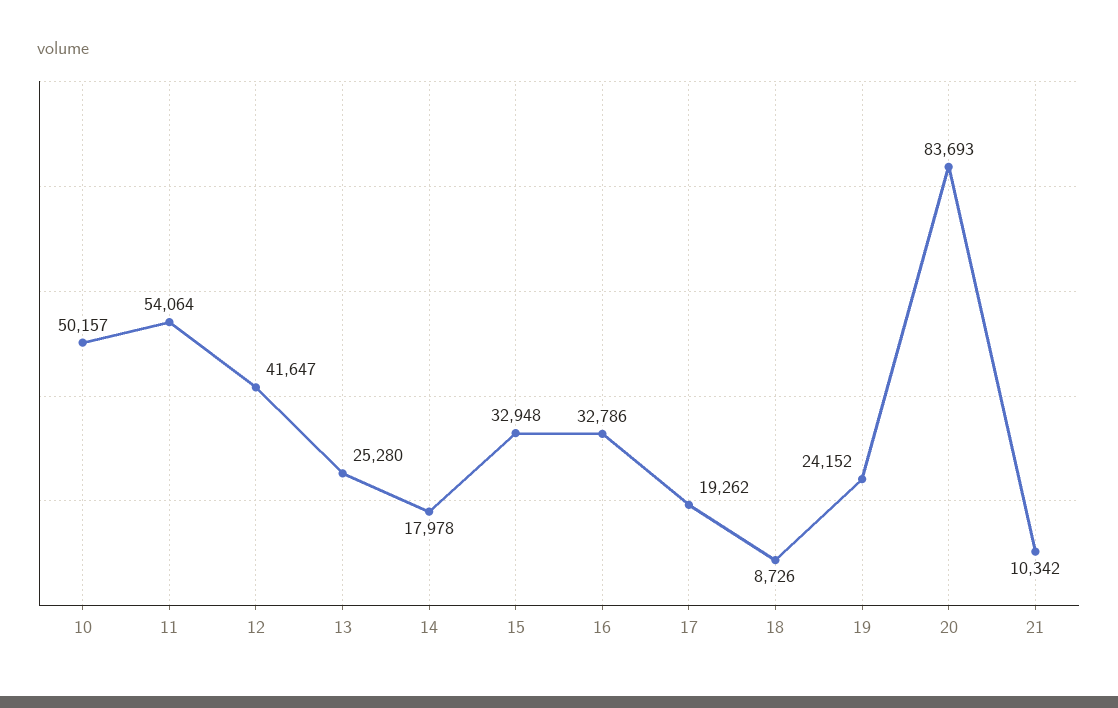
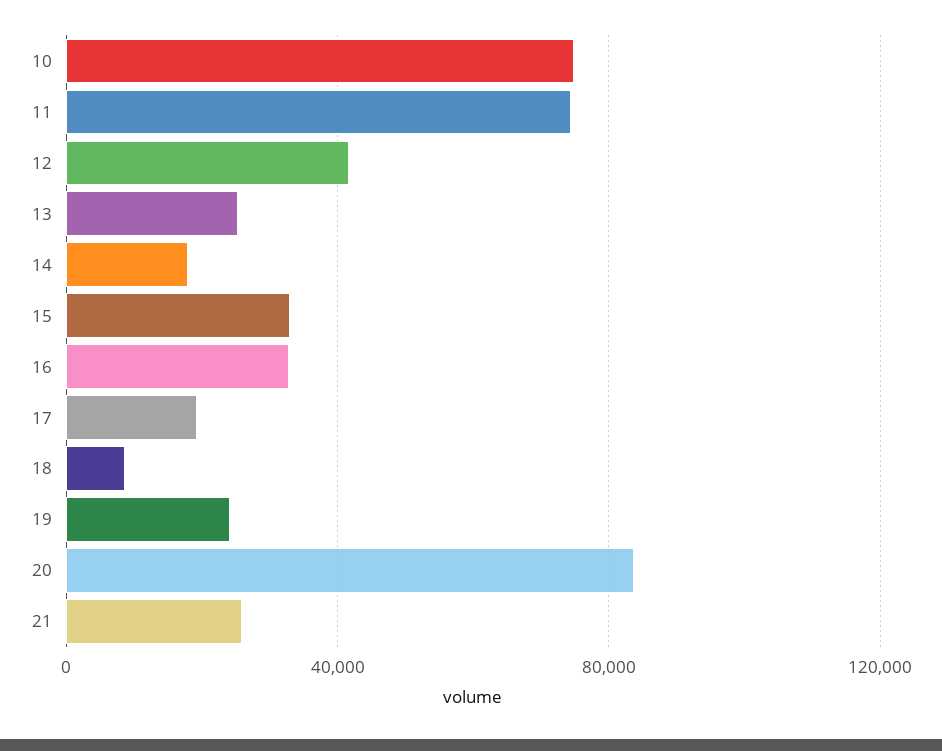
10: 50157 -> 75000
11: 54064 -> 75000
21: 10342 -> 25000

